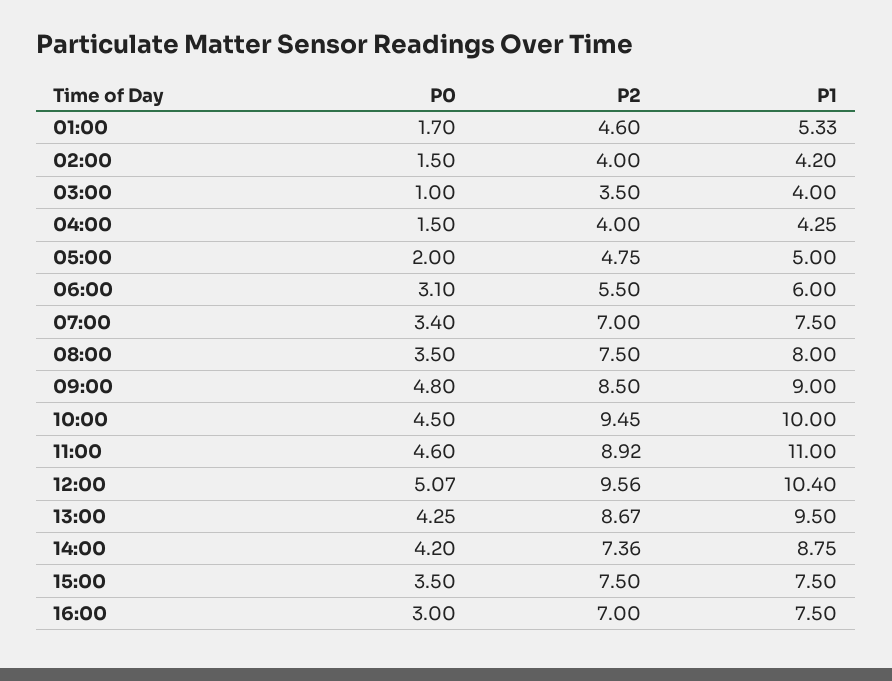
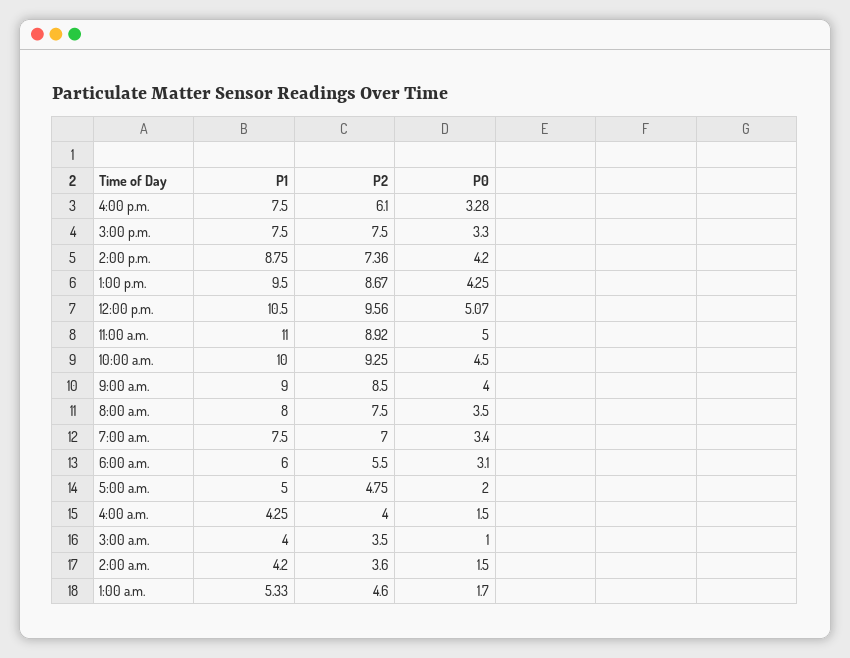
P2, 02:00: 4 -> 3.6
P0, 09:00: 4.8 -> 4
P2, 10:00: 9.45 -> 9.25
P0, 11:00: 4.6 -> 5
P1, 12:00: 10.4 -> 10.5
P0, 15:00: 3.5 -> 3.3
P0, 16:00: 3 -> 3.28
P2, 16:00: 7 -> 6.1

